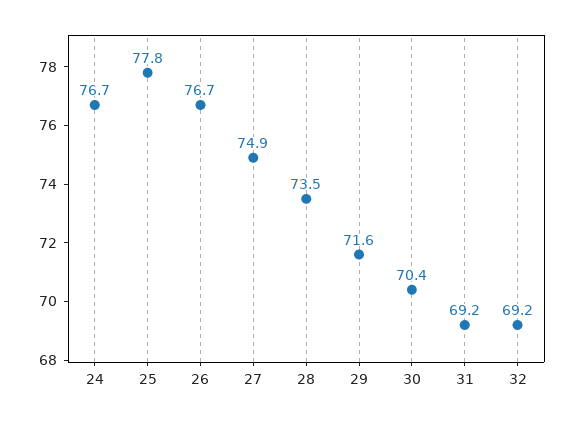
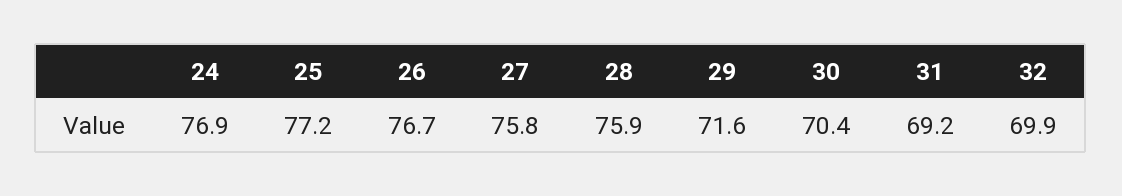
24: 76.7 -> 76.9
25: 77.8 -> 77.2
27: 74.9 -> 75.8
28: 73.5 -> 75.9
32: 69.2 -> 69.9

